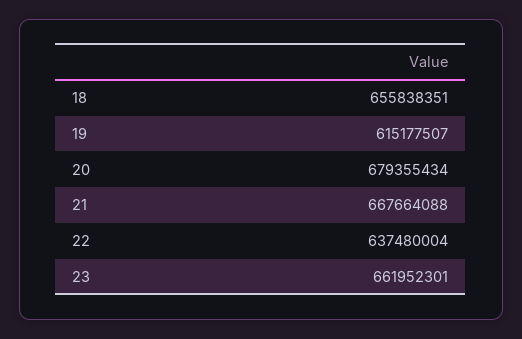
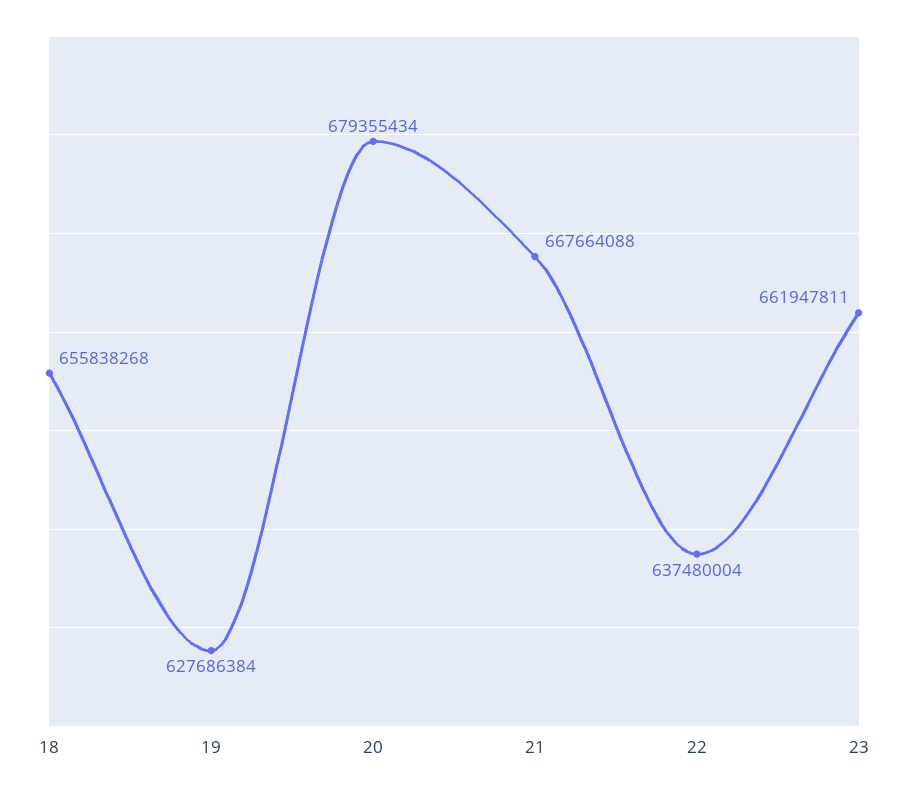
18: 655838351 -> 655838268
19: 615177507 -> 627686384
23: 661952301 -> 661947811

